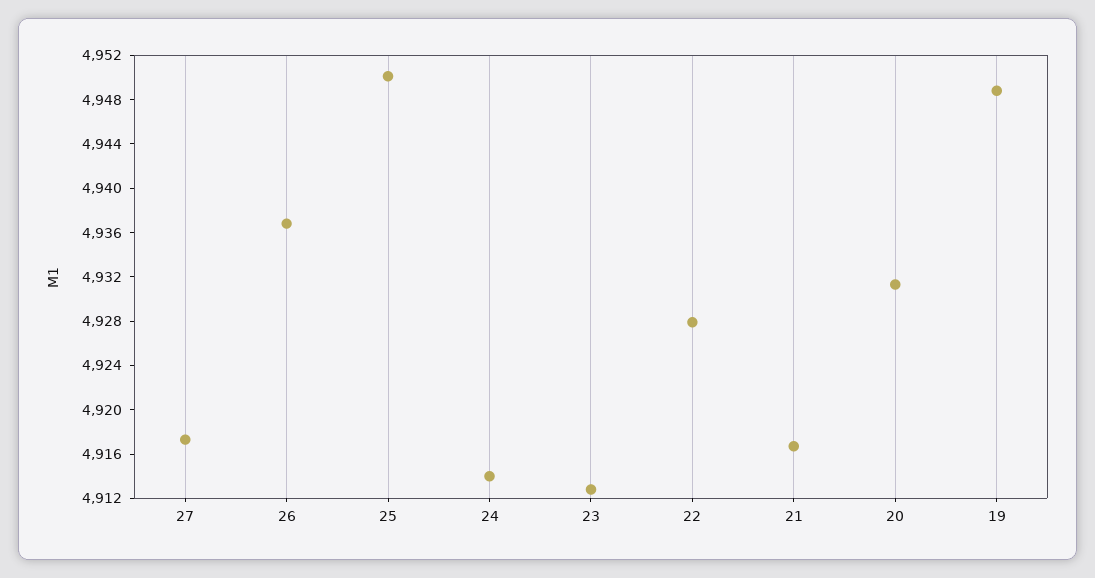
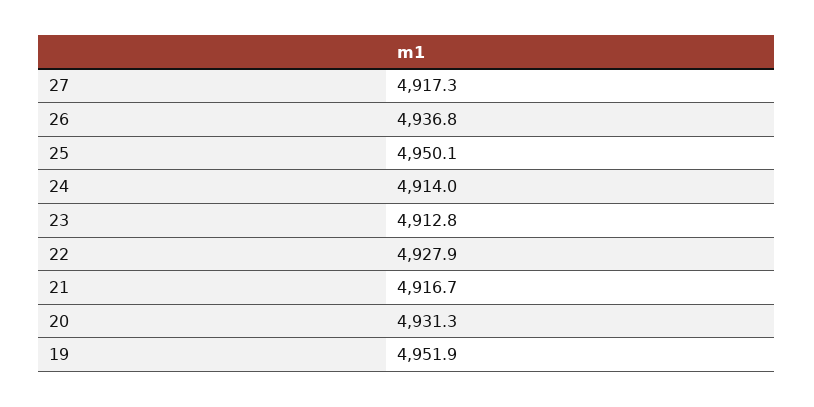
19: 4949 -> 4951.9

